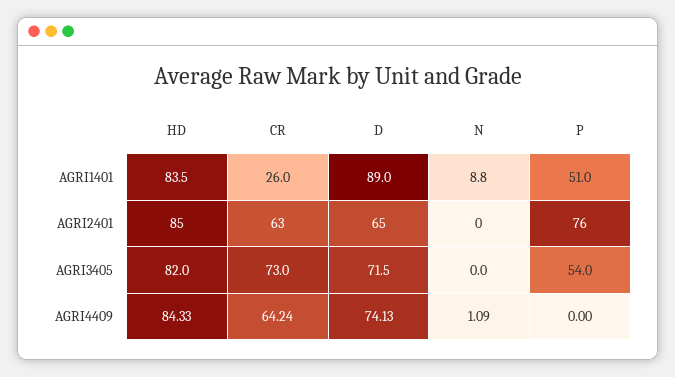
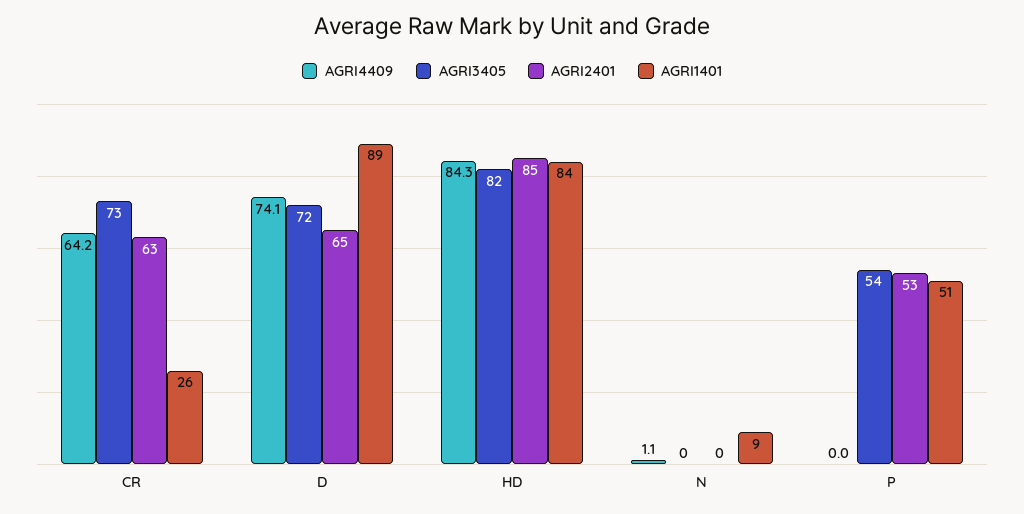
AGRI2401, P: 76 -> 53

